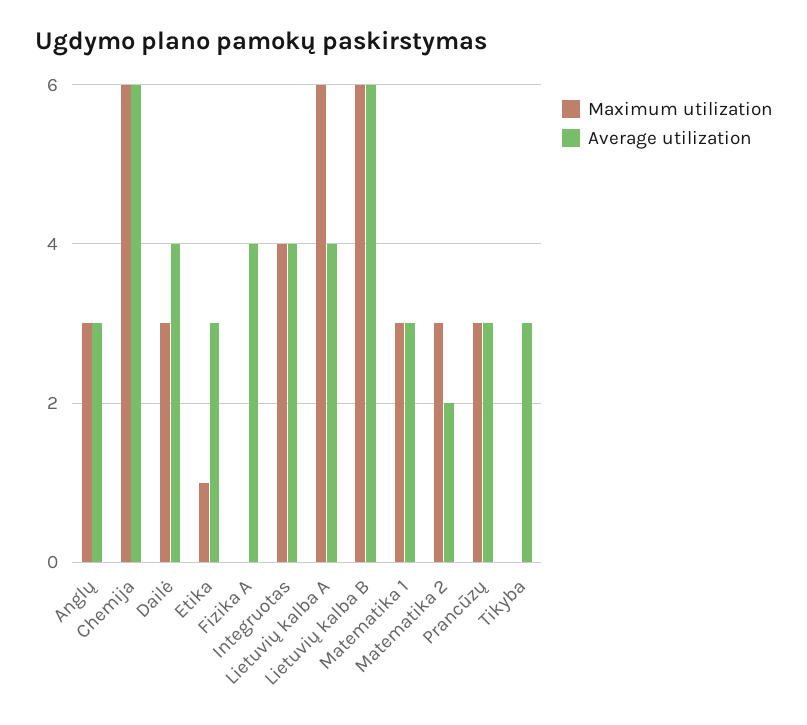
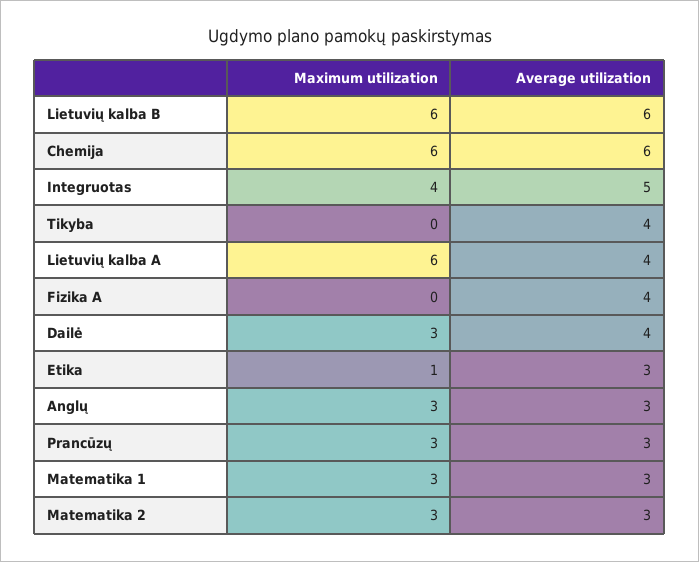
Average utilization, Integruotas: 4 -> 5
Average utilization, Matematika 2: 2 -> 3
Average utilization, Tikyba: 3 -> 4

